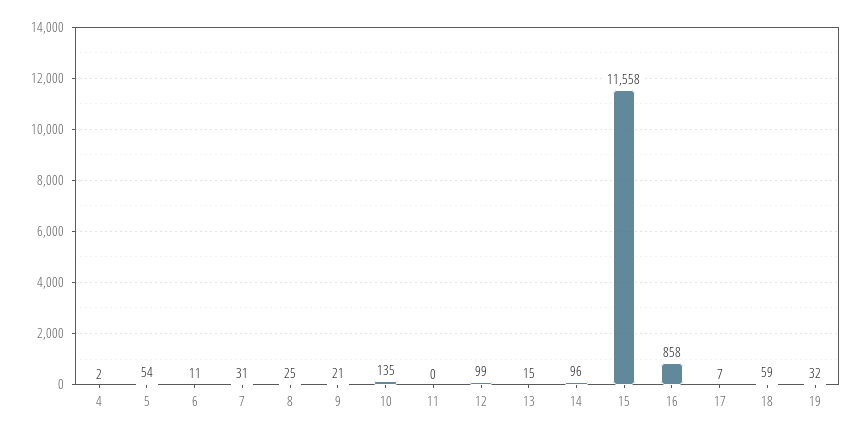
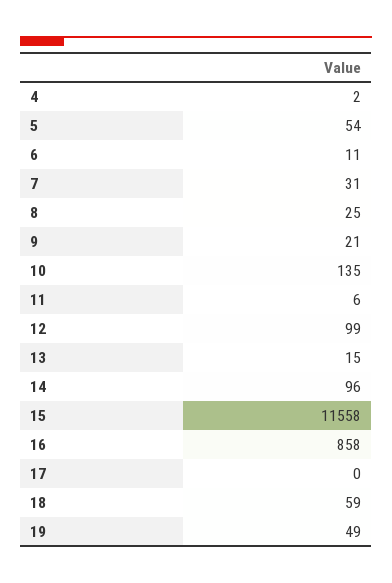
11: 0 -> 6
17: 7 -> 0
19: 32 -> 49

